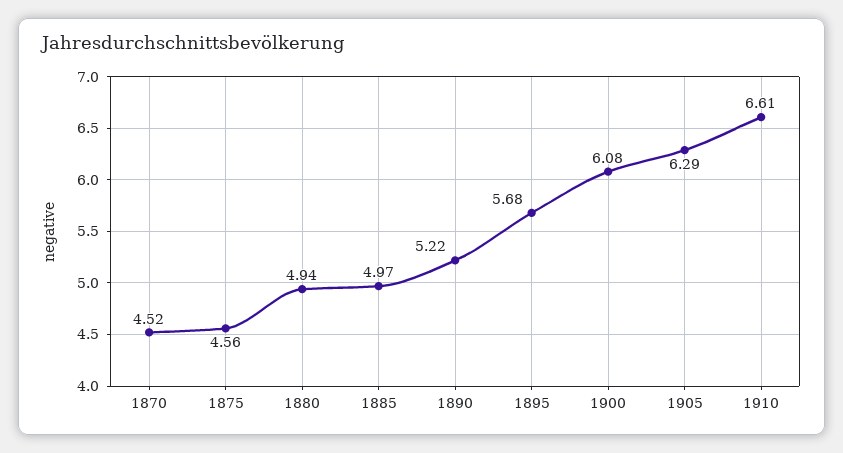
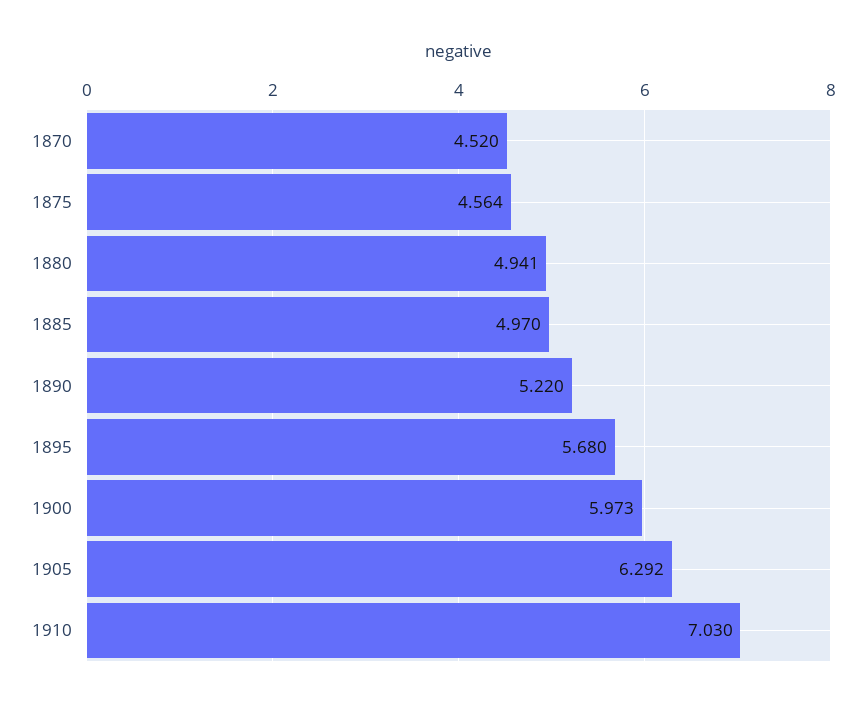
1900: 6.08 -> 5.973
1910: 6.61 -> 7.03

